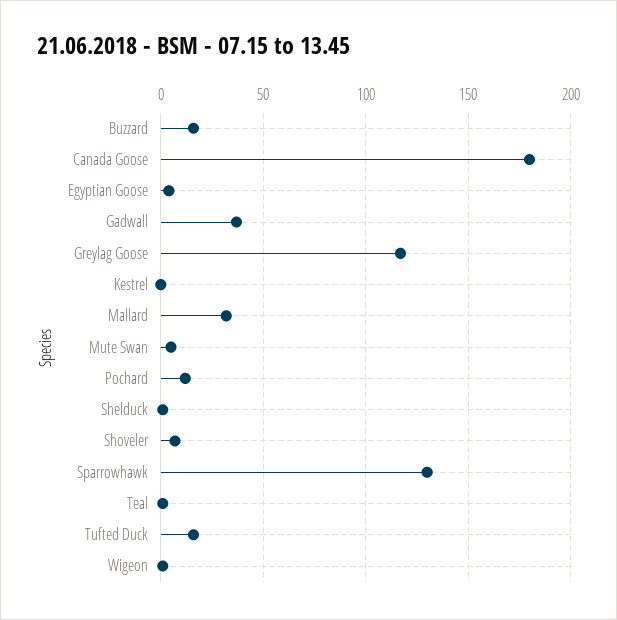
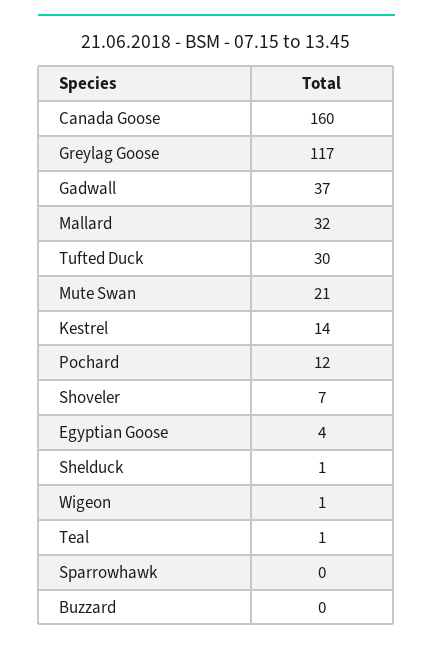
Buzzard: 15 -> 0
Canada Goose: 180 -> 160
Kestrel: 0 -> 14
Mute Swan: 5 -> 21
Sparrowhawk: 130 -> 0
Tufted Duck: 15 -> 30

